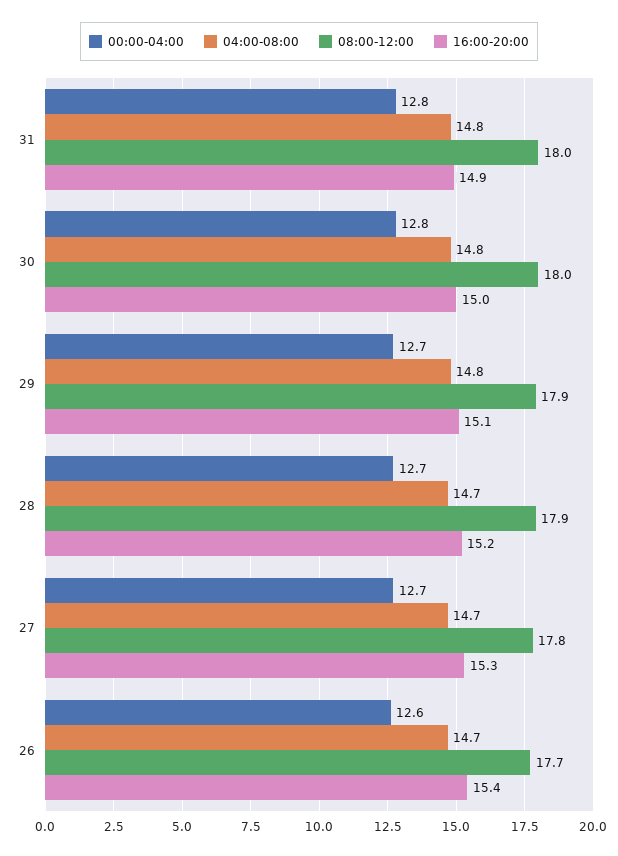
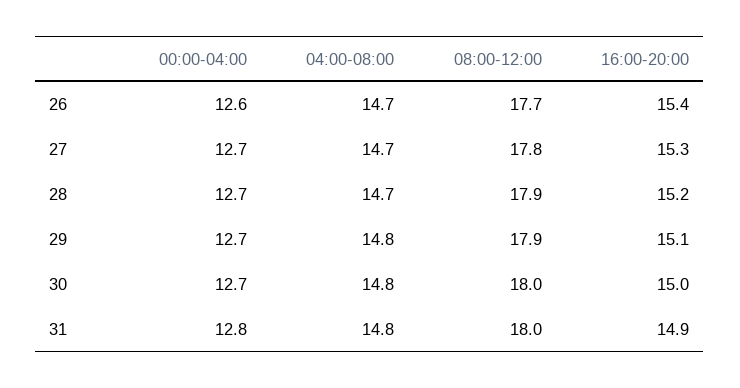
00:00-04:00, 30: 12.8 -> 12.7

